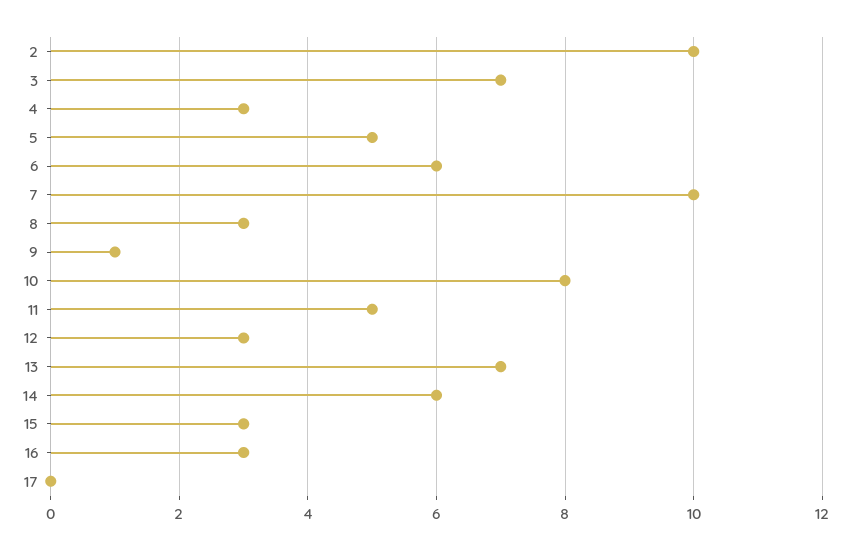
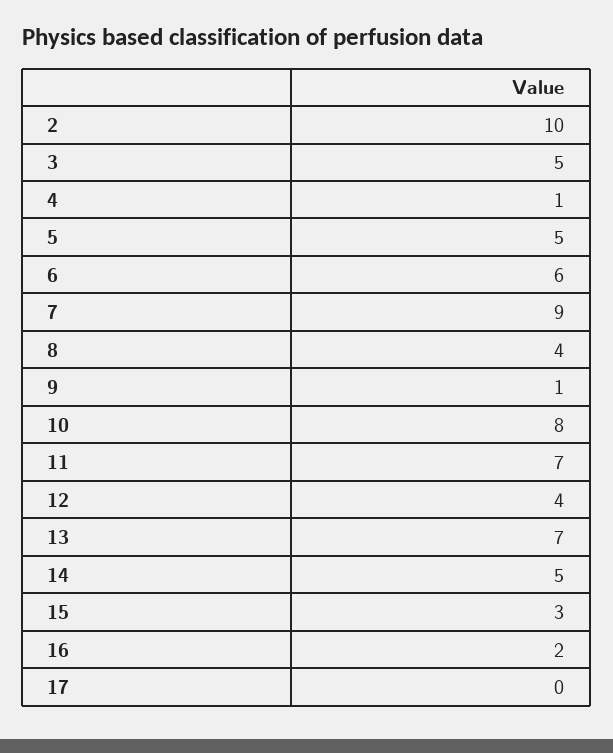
3: 7 -> 5
4: 3 -> 1
7: 10 -> 9
8: 3 -> 4
11: 5 -> 7
12: 3 -> 4
14: 6 -> 5
16: 3 -> 2

